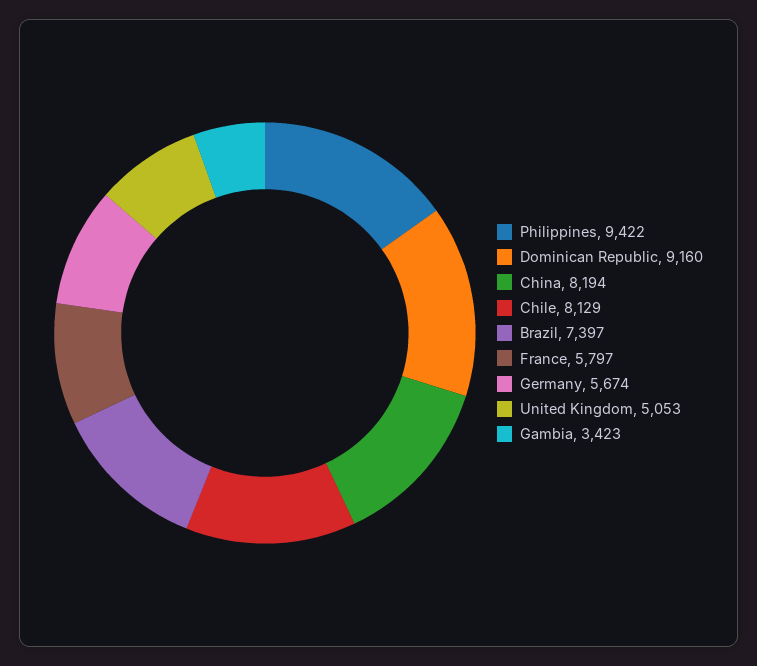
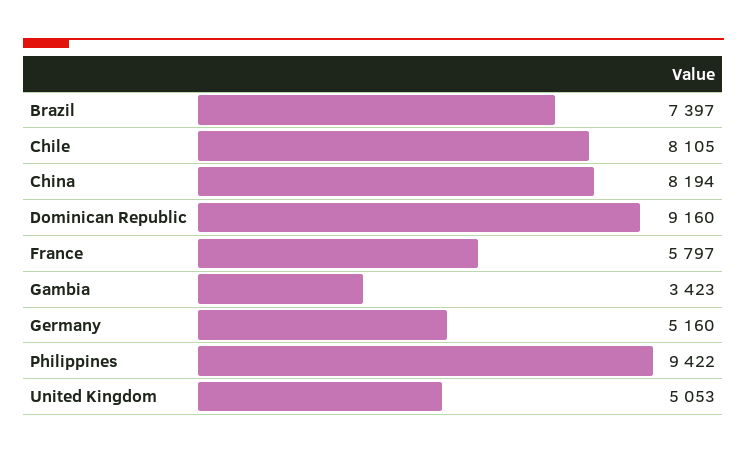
Chile: 8129 -> 8105
Germany: 5674 -> 5160

